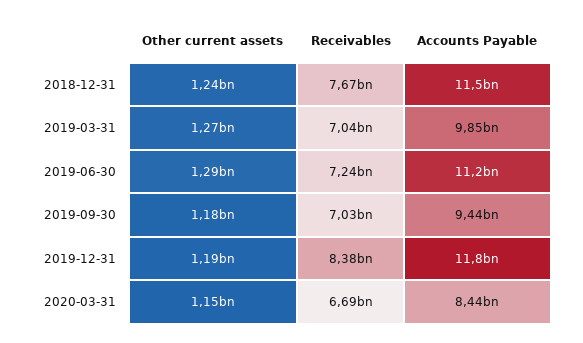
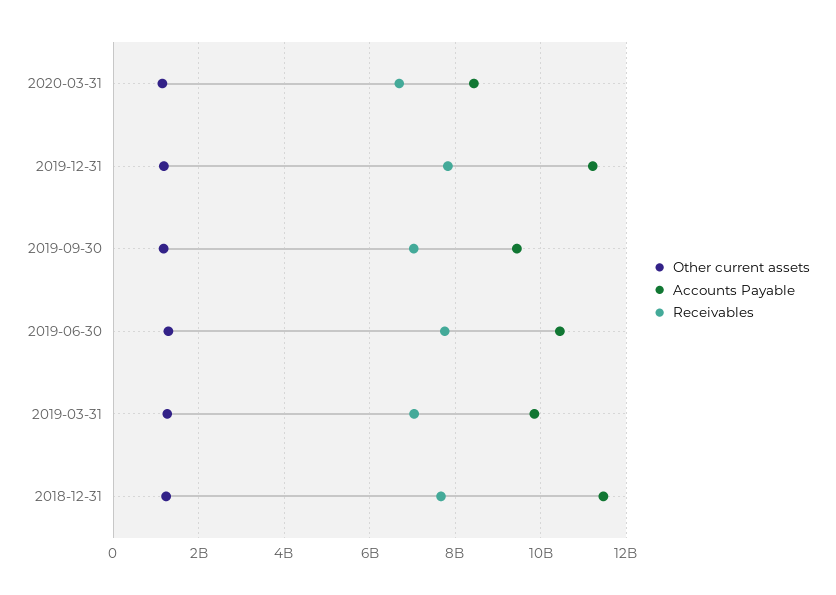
Receivables, 2019-06-30: 7240000000 -> 7800000000
Accounts Payable, 2019-06-30: 11200000000 -> 10400000000
Receivables, 2019-12-31: 8380000000 -> 7800000000
Accounts Payable, 2019-12-31: 11800000000 -> 11200000000

